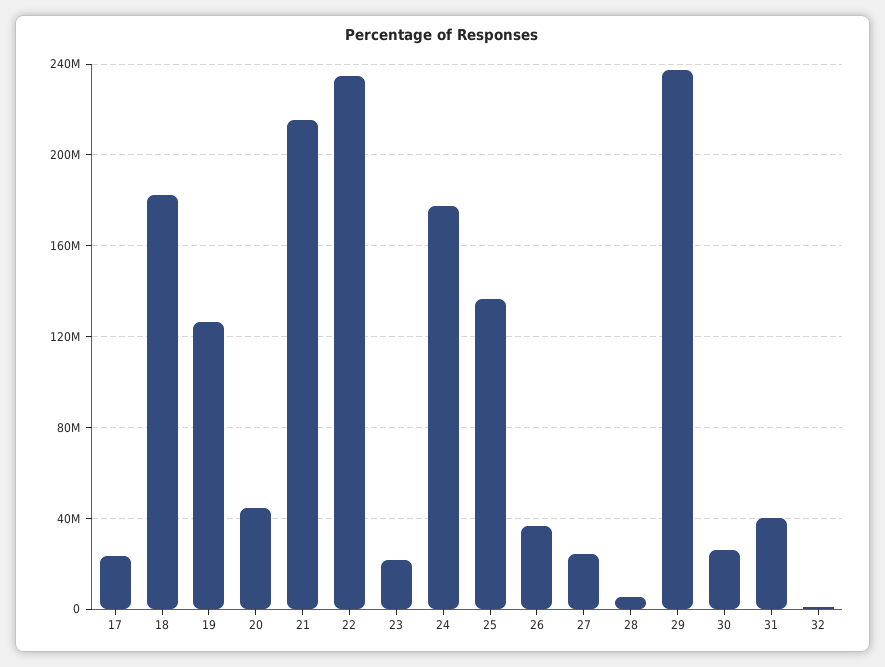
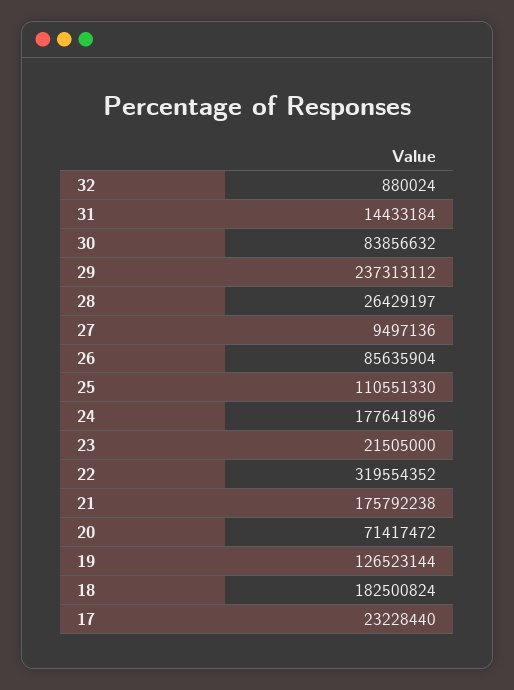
20: 45000000 -> 71417472
21: 215000000 -> 175792238
22: 235000000 -> 319554352
25: 135000000 -> 110551330
26: 35000000 -> 85635904
27: 25000000 -> 9497136
28: 5000000 -> 26429197
30: 25000000 -> 83856632
31: 40000000 -> 14433184

